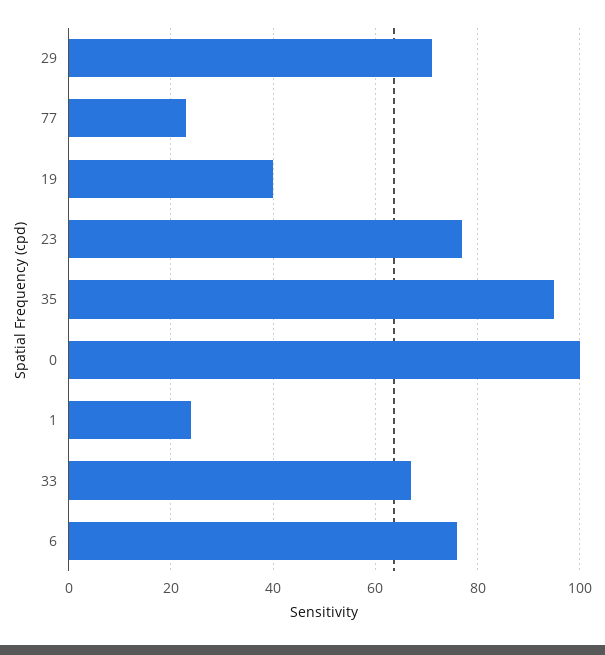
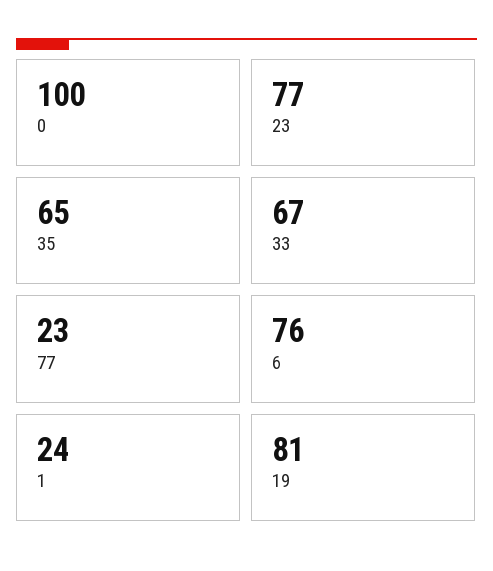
29: 70 -> none
19: 40 -> 81
35: 95 -> 65

